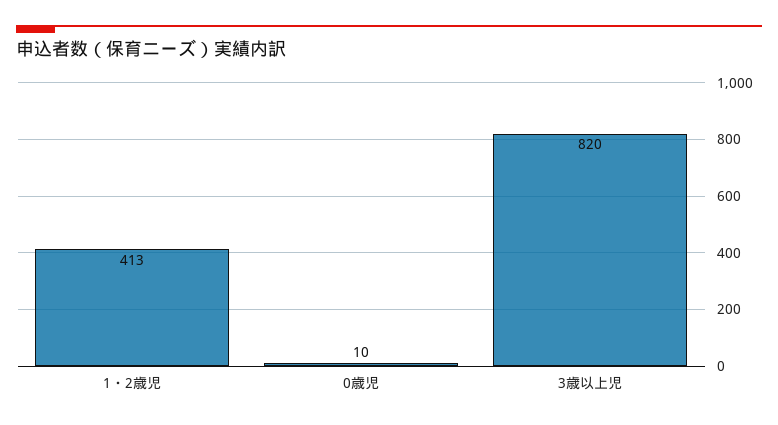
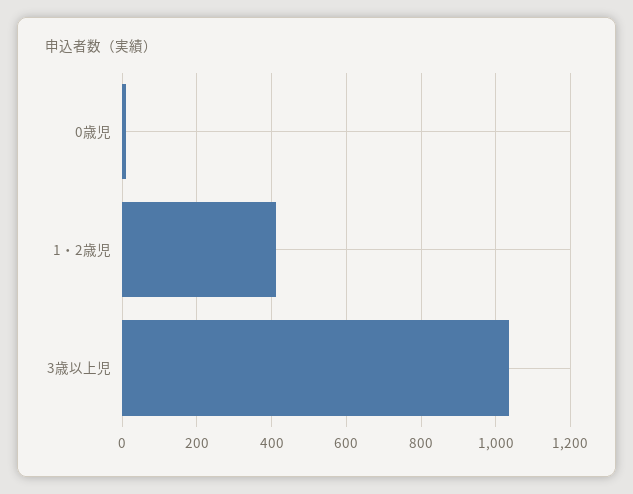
3歳以上児: 820 -> 1040

